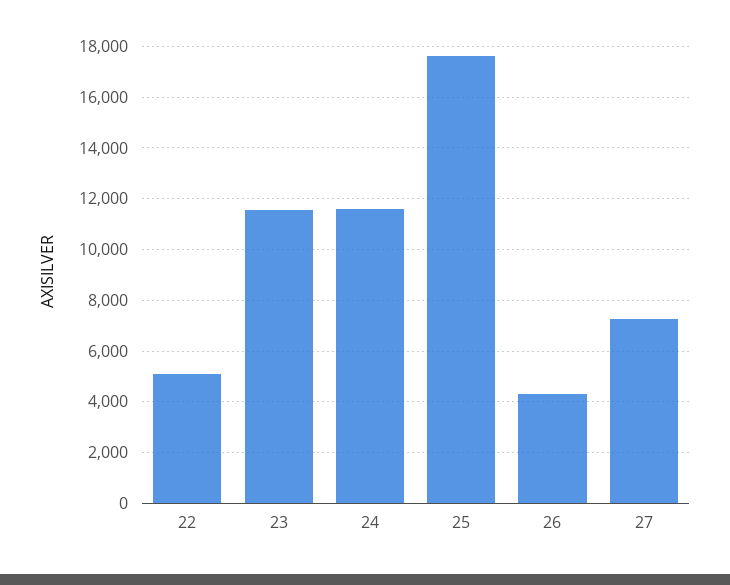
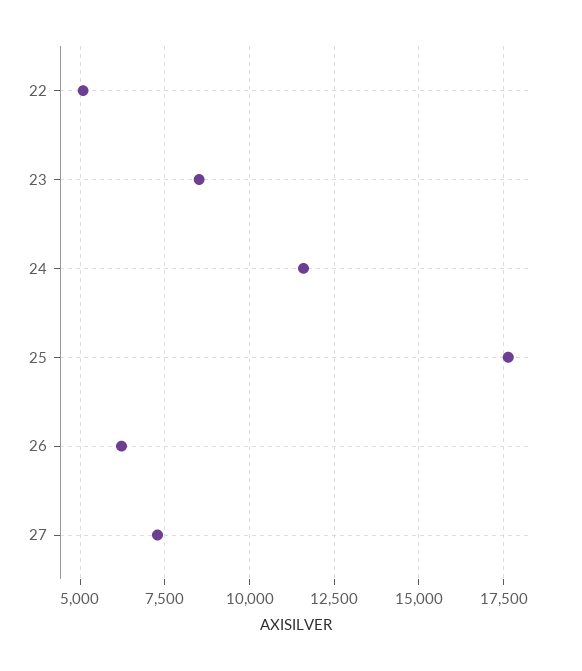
23: 11500 -> 8500
26: 4250 -> 6250

